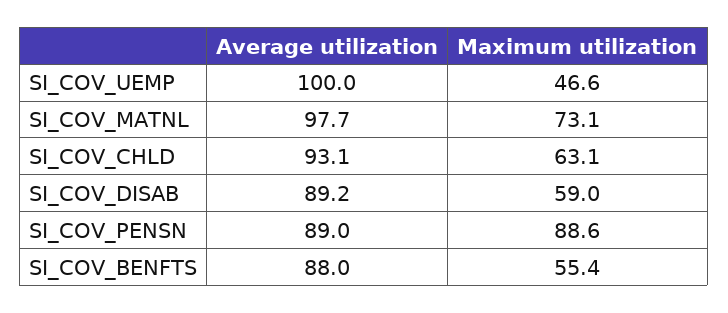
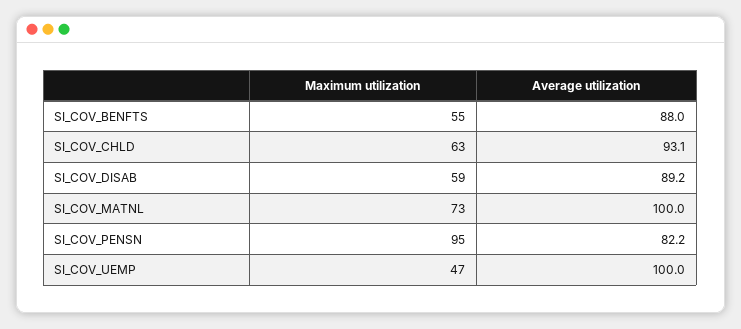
Average utilization, SI_COV_MATNL: 97.7 -> 100
Average utilization, SI_COV_PENSN: 89 -> 82.2
Maximum utilization, SI_COV_PENSN: 88.6 -> 95

